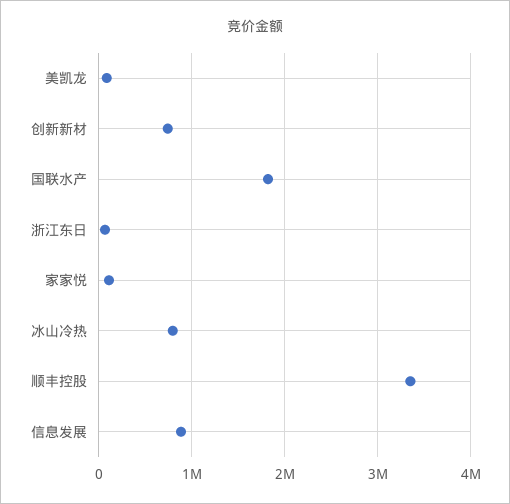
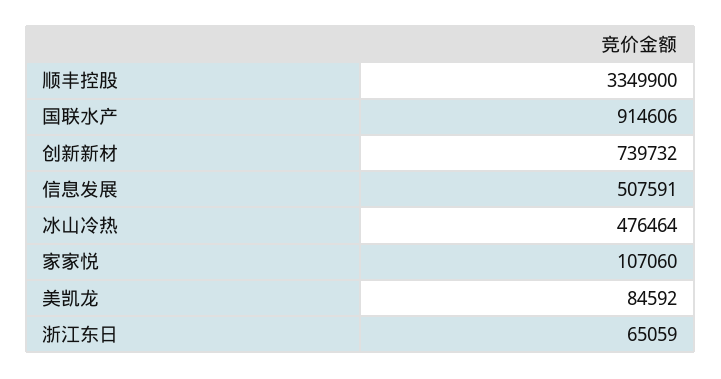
国联水产: 1800000 -> 914606
冰山冷热: 800000 -> 476464
信息发展: 900000 -> 507591

